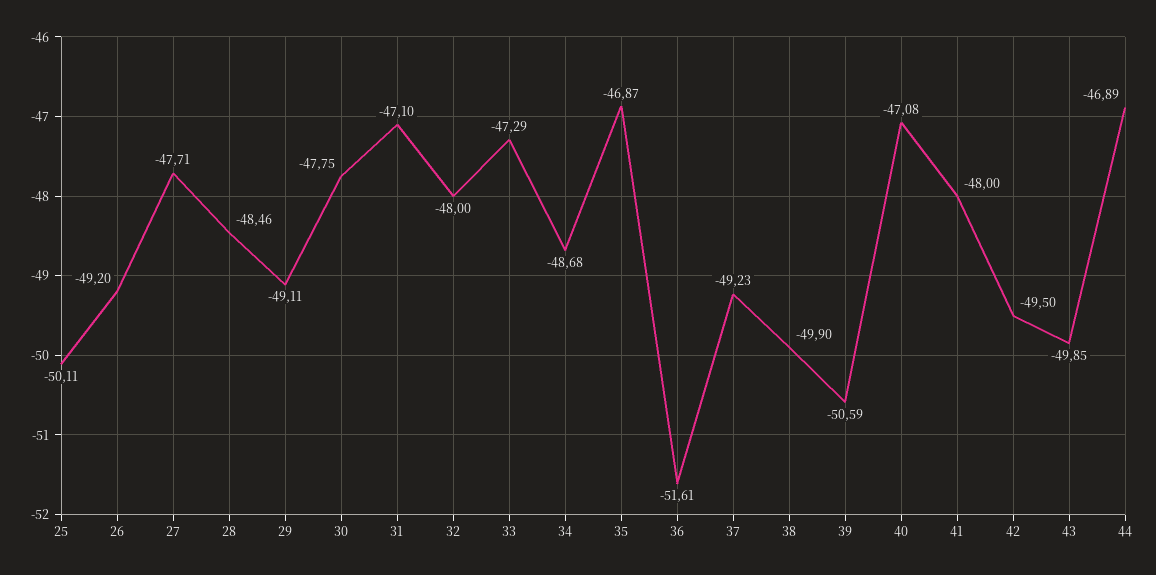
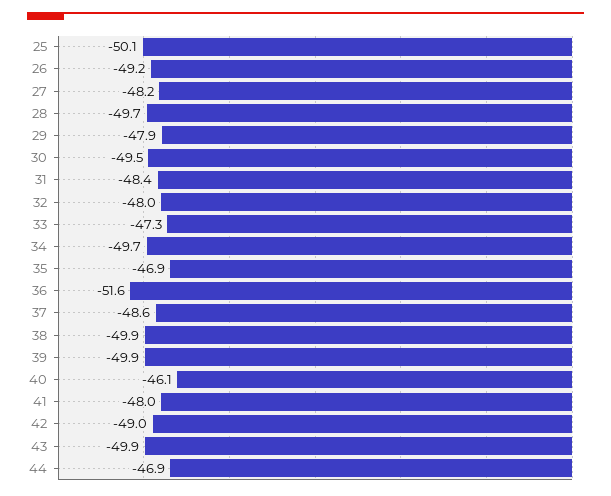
27: -47.71 -> -48.2
28: -48.46 -> -49.7
29: -49.11 -> -47.9
30: -47.75 -> -49.5
31: -47.1 -> -48.4
34: -48.68 -> -49.7
37: -49.23 -> -48.6
39: -50.59 -> -49.9
40: -47.08 -> -46.1
42: -49.5 -> -49

